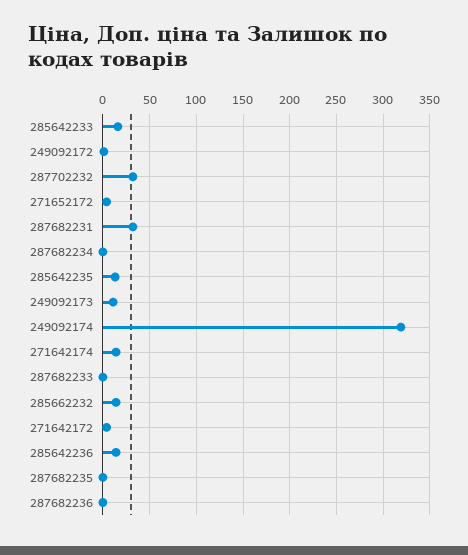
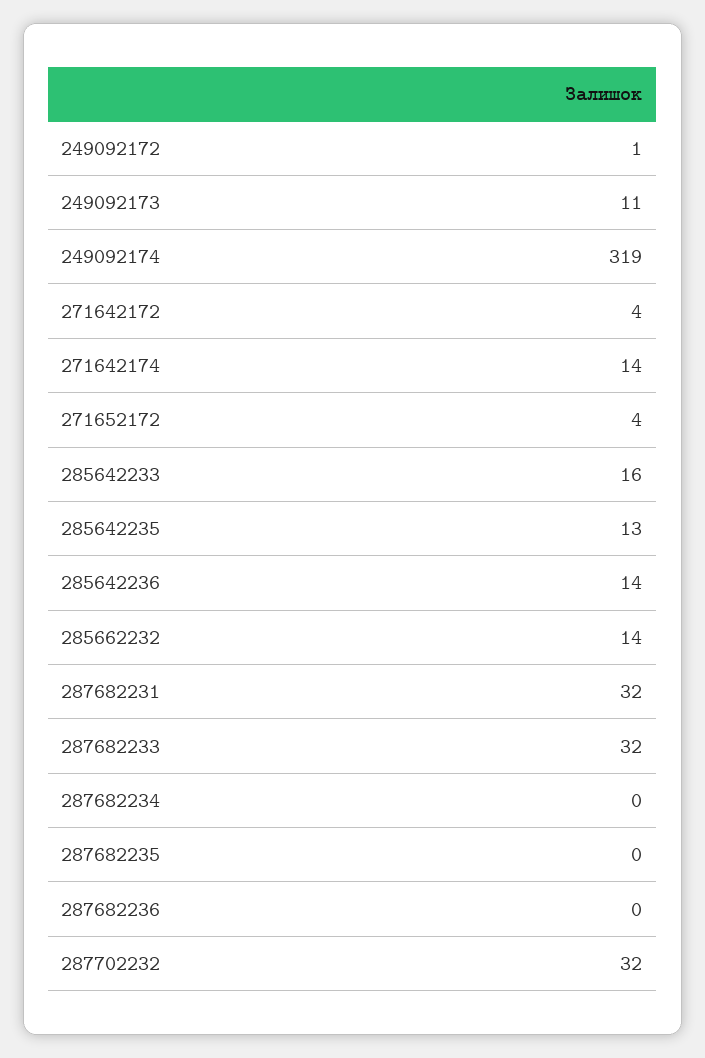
287682233: 0 -> 32

